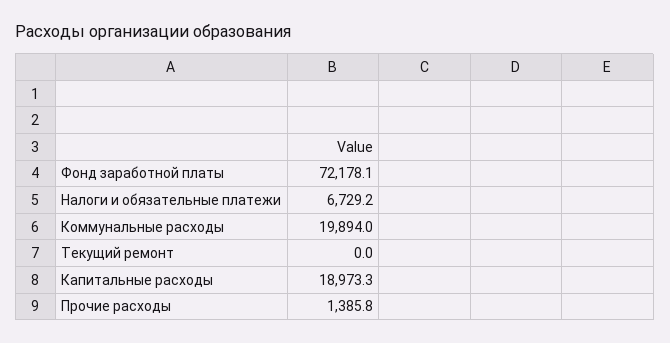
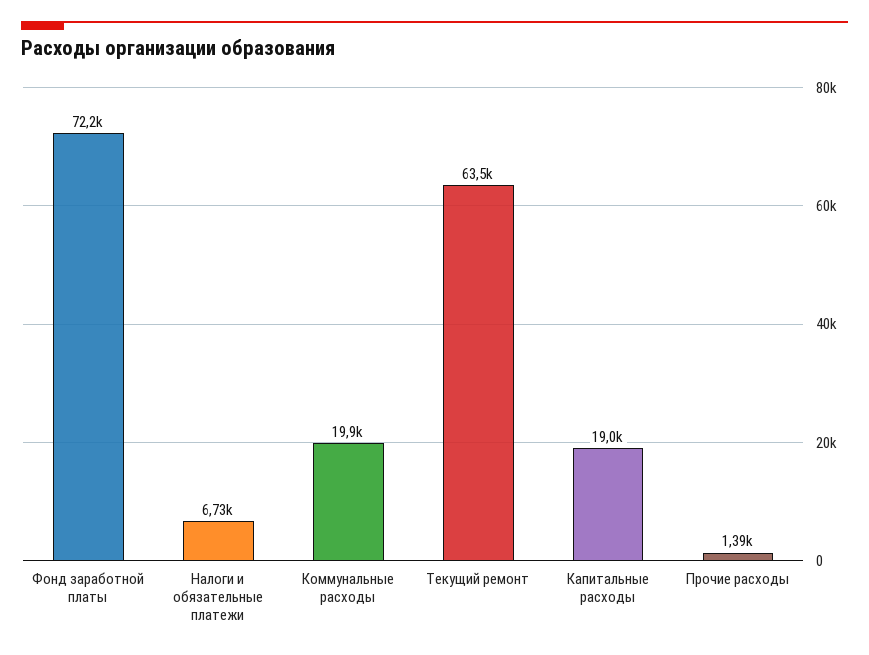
Текущий ремонт: 0 -> 63500

